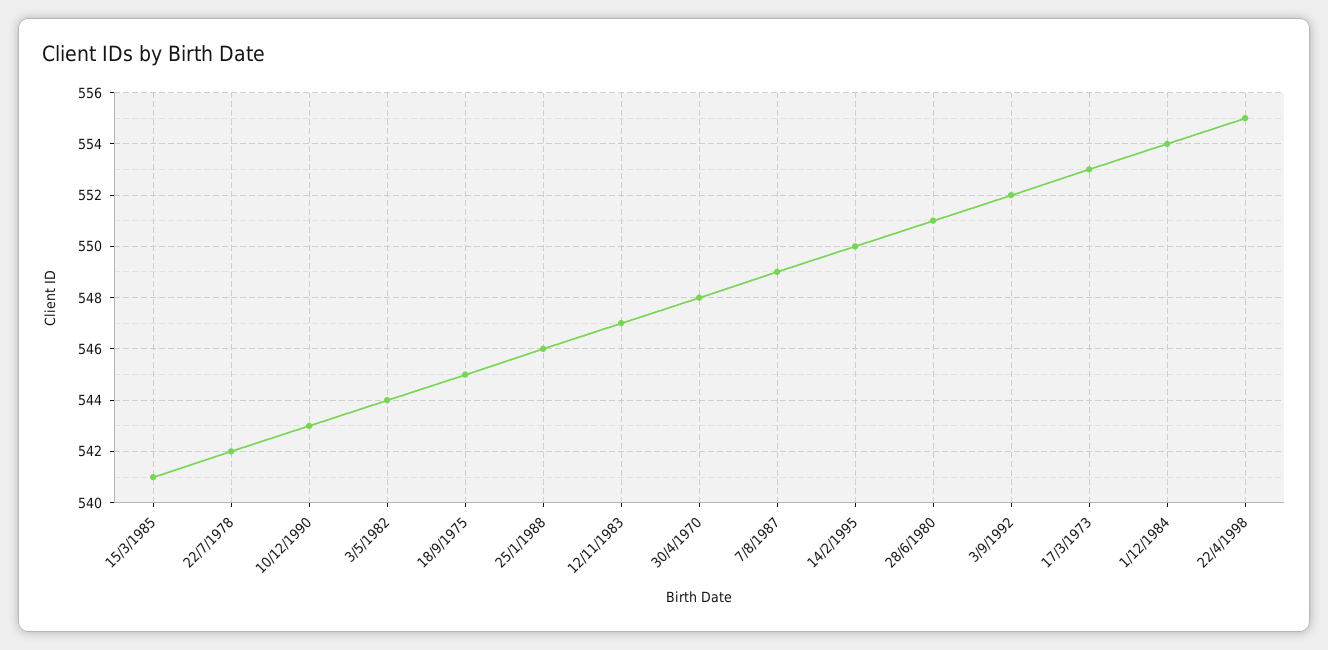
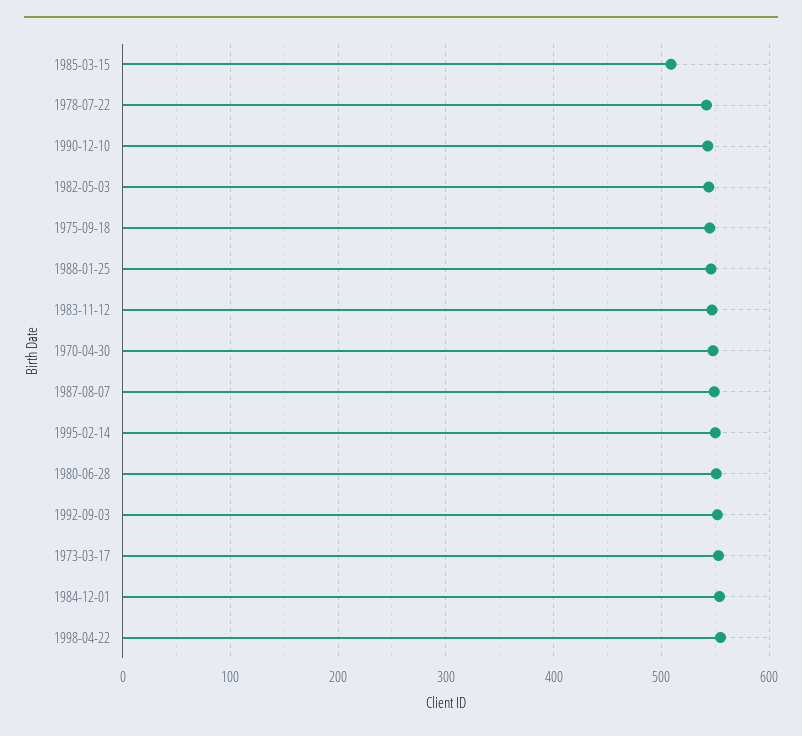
15/3/1985: 541 -> 510

